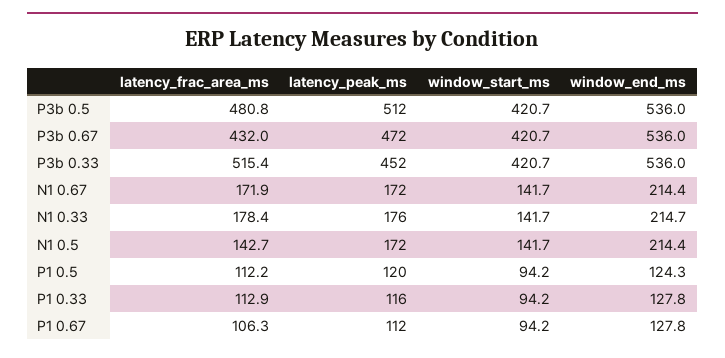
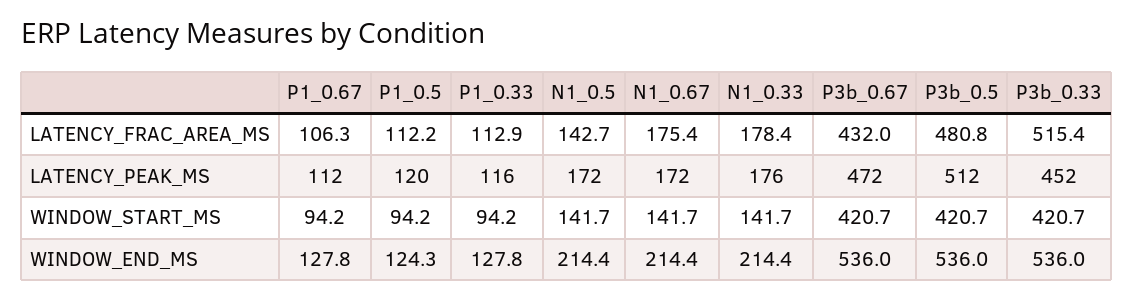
latency_frac_area_ms, N1 0.67: 171.9 -> 175.4
window_end_ms, N1 0.33: 214.7 -> 214.4

